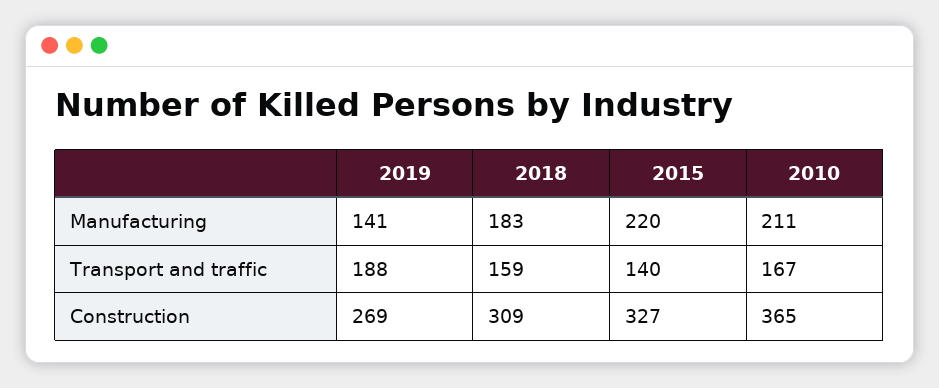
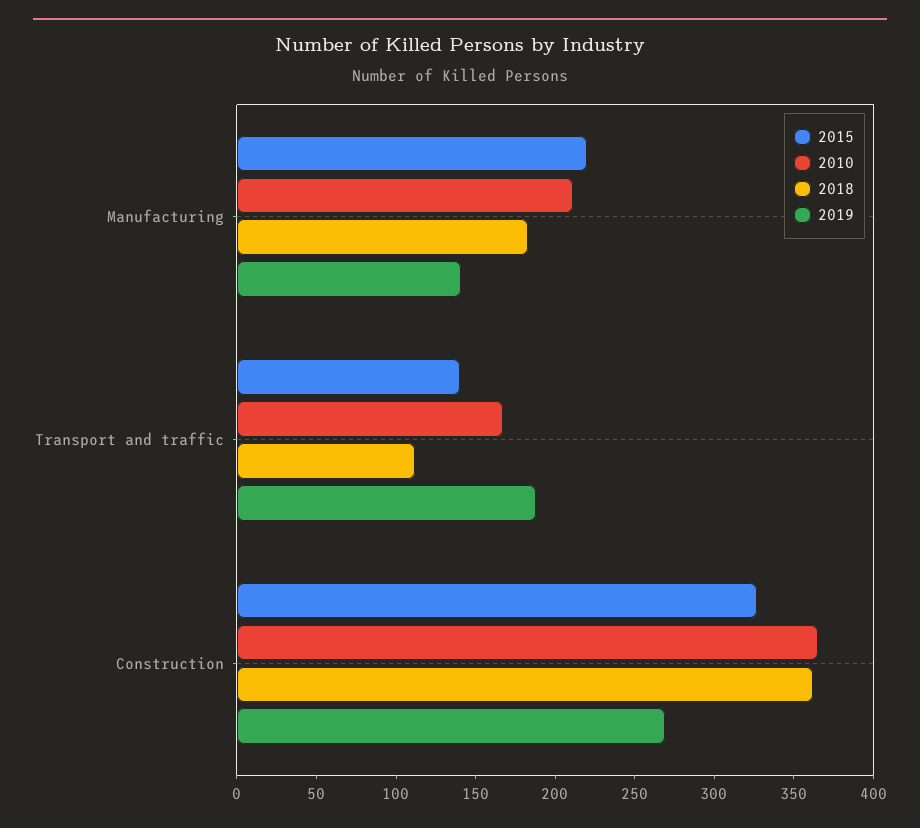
2018, Transport and traffic: 159 -> 110
2018, Construction: 309 -> 360

